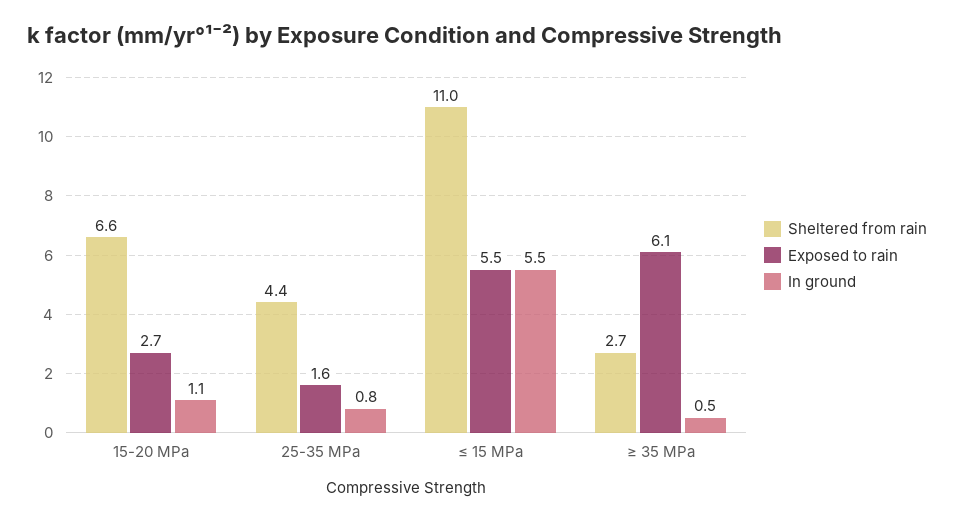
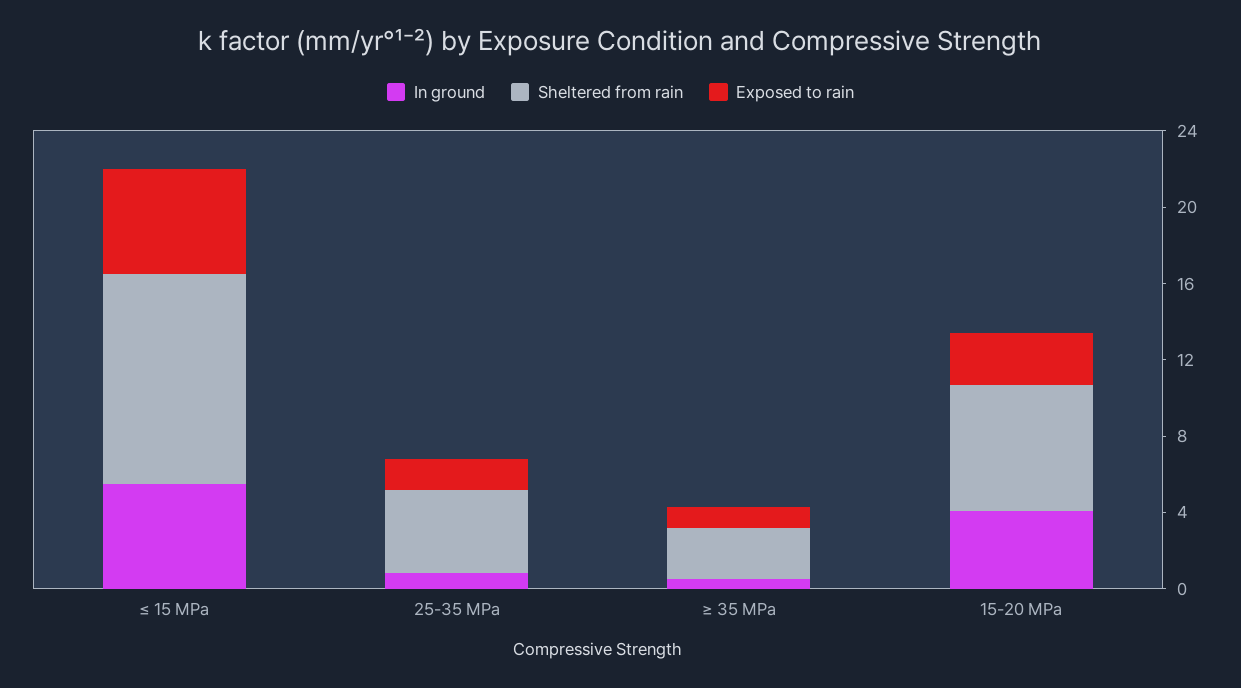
In ground, 15-20 MPa: 1.1 -> 4
Exposed to rain, ≥ 35 MPa: 6.1 -> 1

